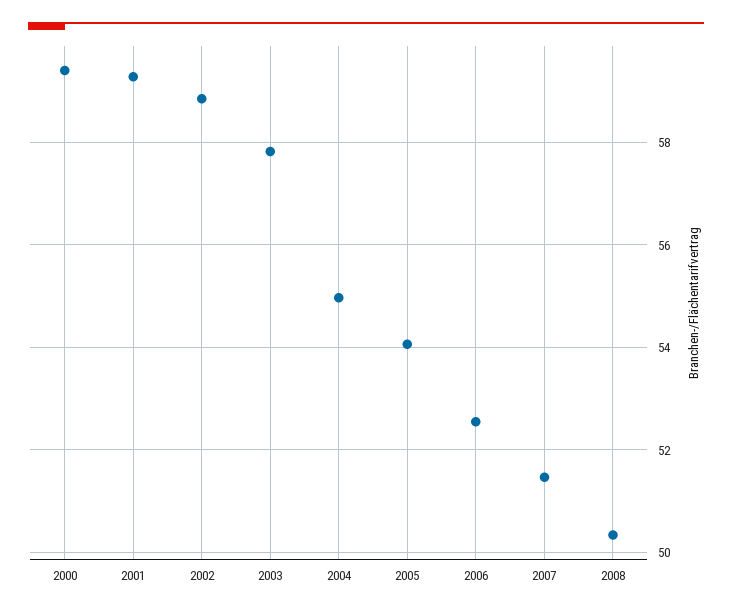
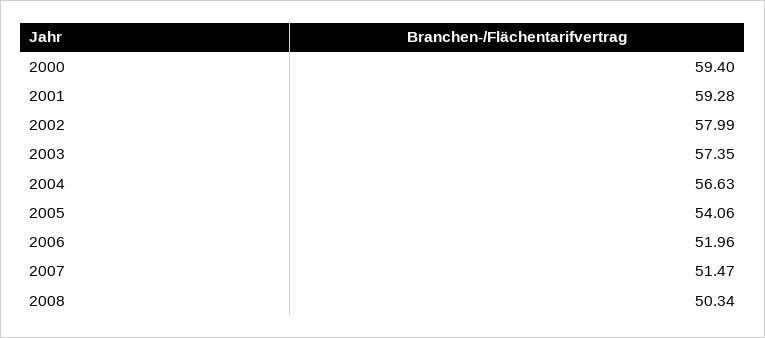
2002: 58.8 -> 57.99
2003: 57.8 -> 57.35
2004: 55 -> 56.63
2006: 52.6 -> 51.96

